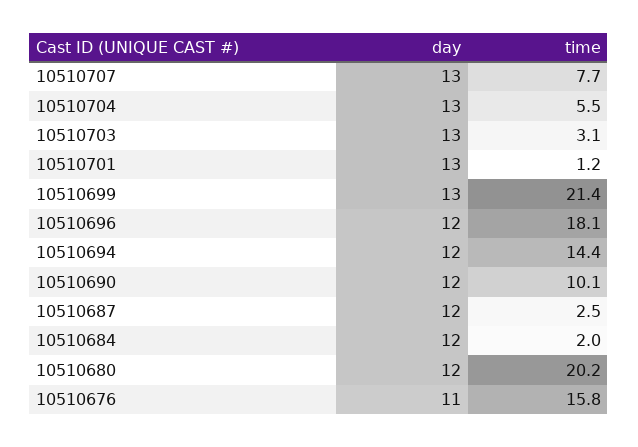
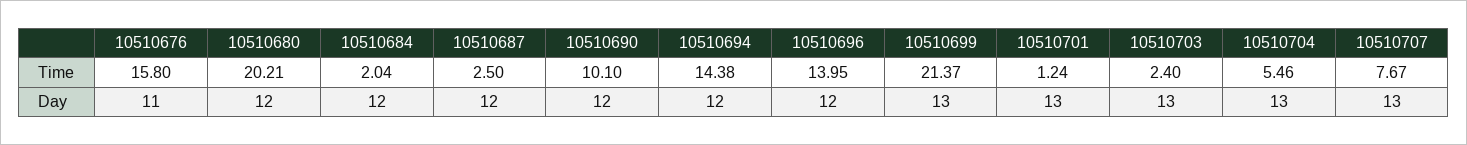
time, 10510703: 3.1 -> 2.4
time, 10510696: 18.1 -> 13.95

